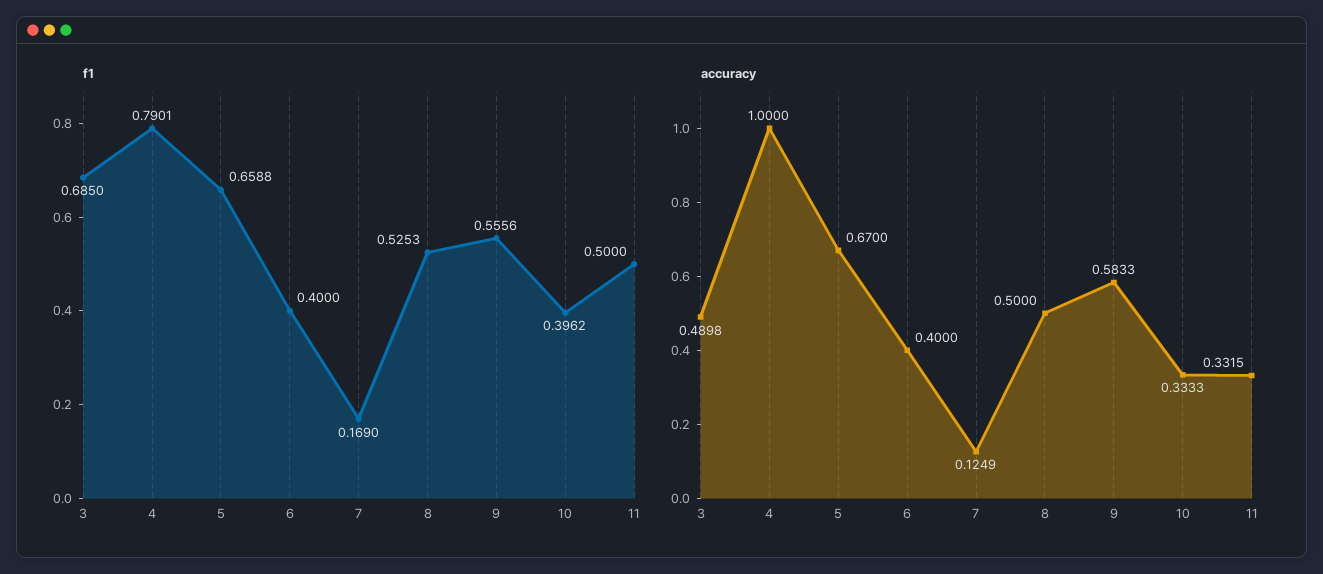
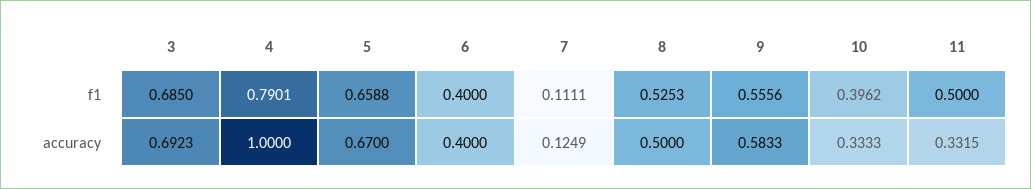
f1, 7: 0.169 -> 0.1111
accuracy, 3: 0.4898 -> 0.6923

